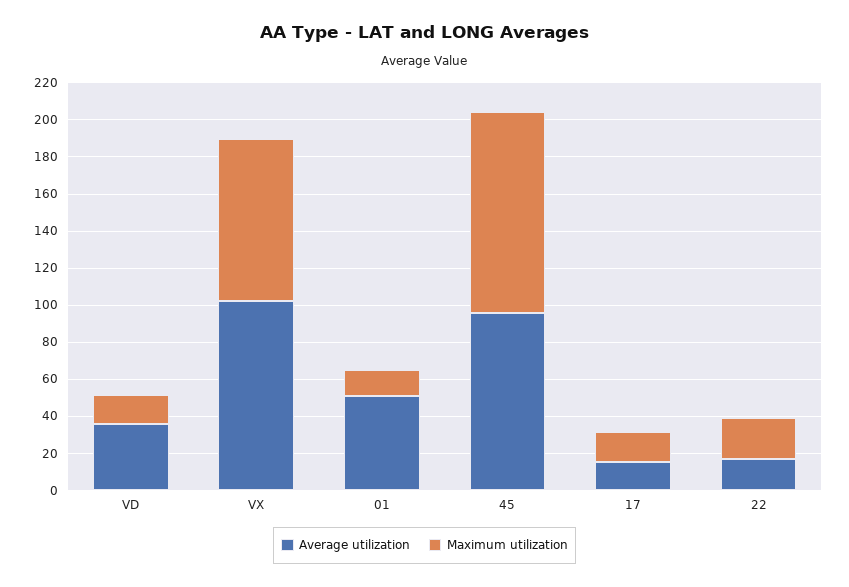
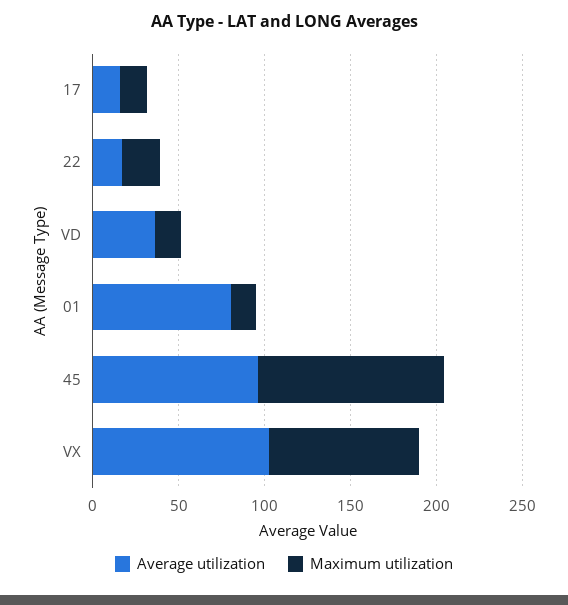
Average utilization, 01: 50 -> 80

